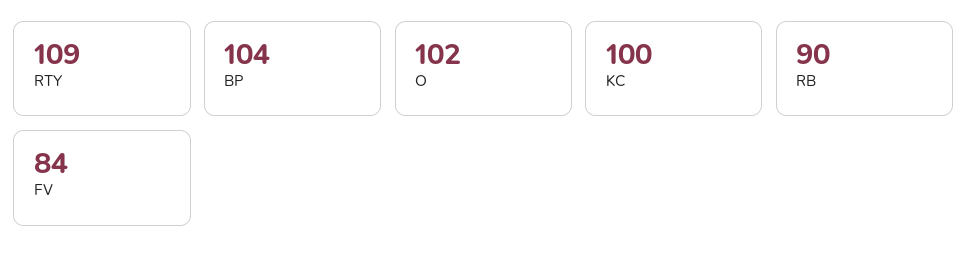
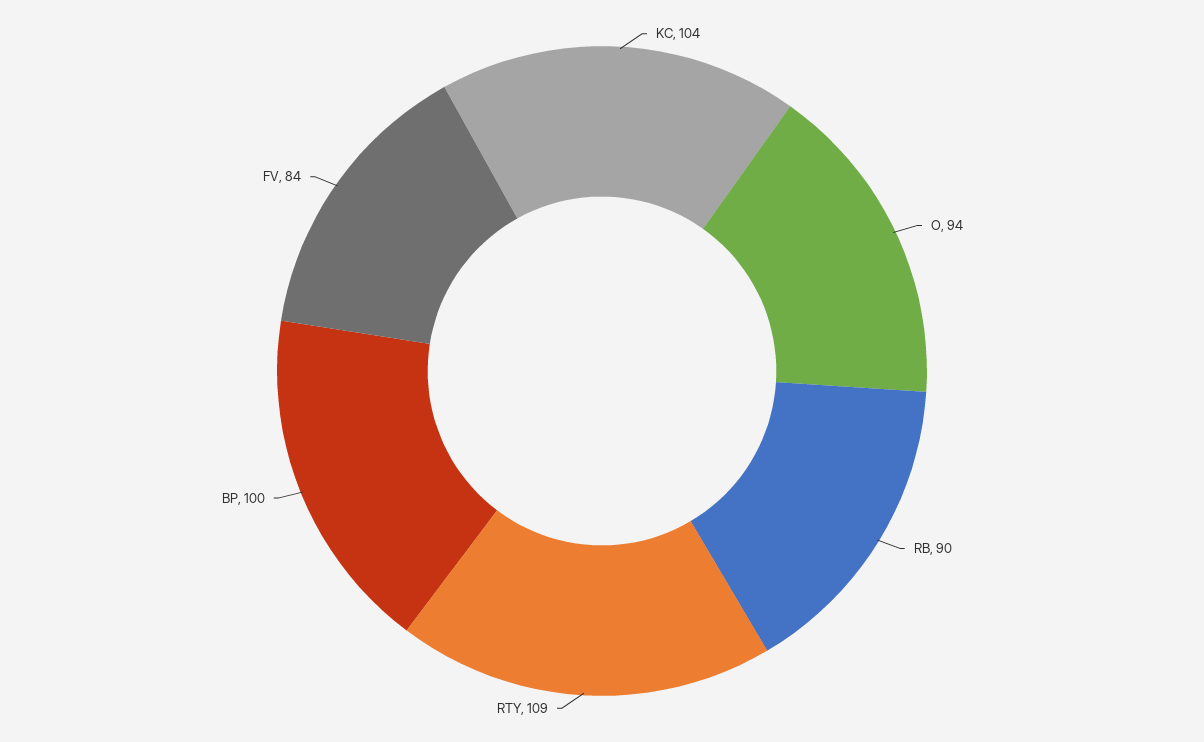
BP: 104 -> 100
O: 102 -> 94
KC: 100 -> 104

